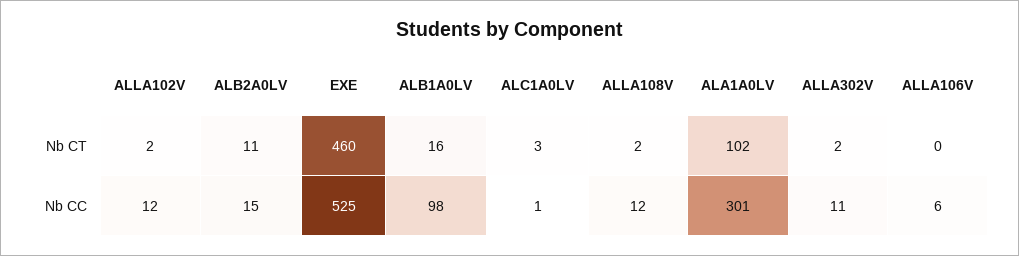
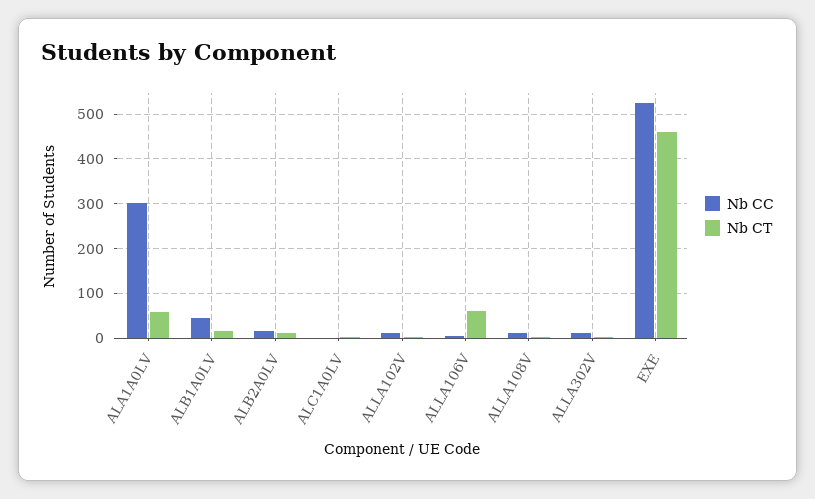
Nb CT, ALA1A0LV: 102 -> 60
Nb CT, ALLA106V: 0 -> 60
Nb CC, ALB1A0LV: 98 -> 40

